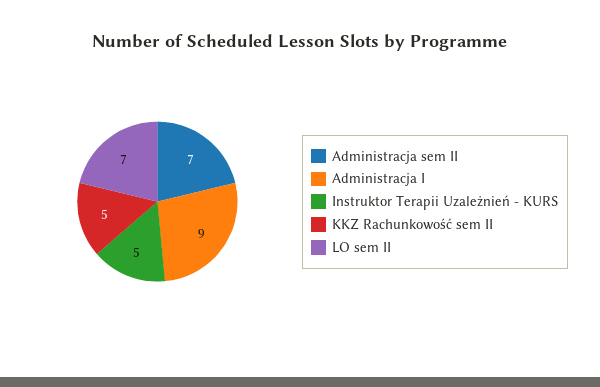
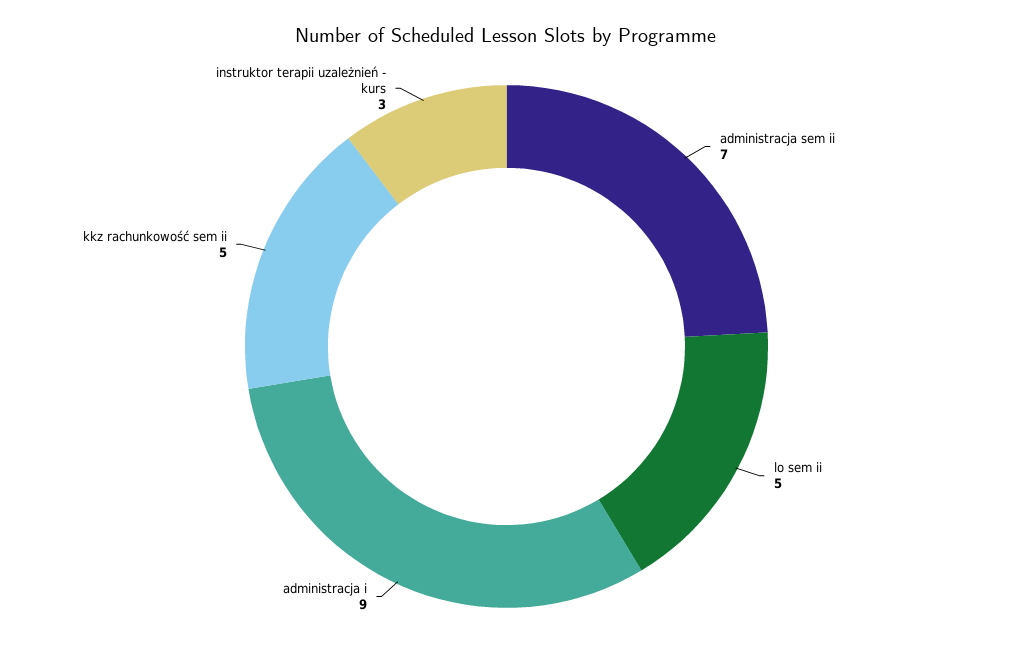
Instruktor Terapii Uzależnień - KURS: 5 -> 3
LO sem II: 7 -> 5

